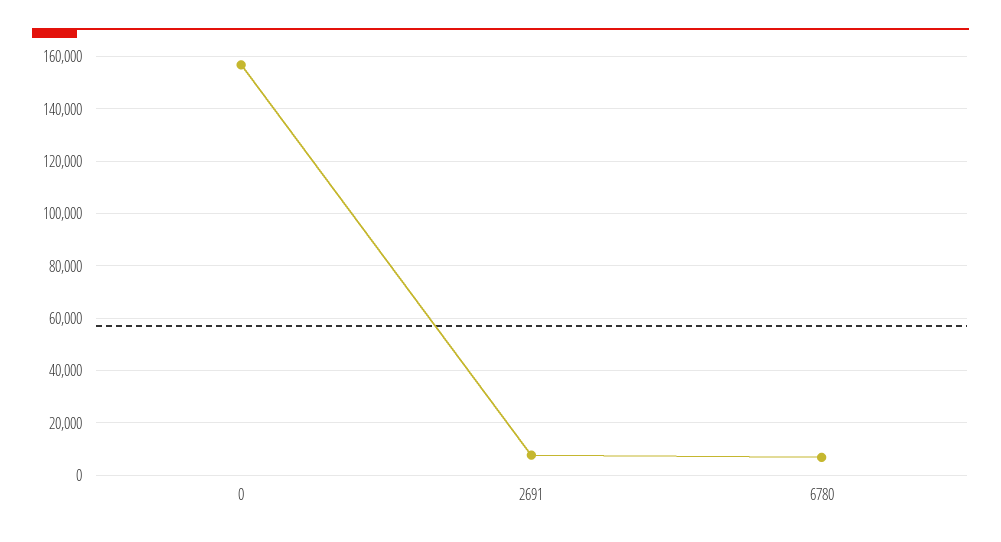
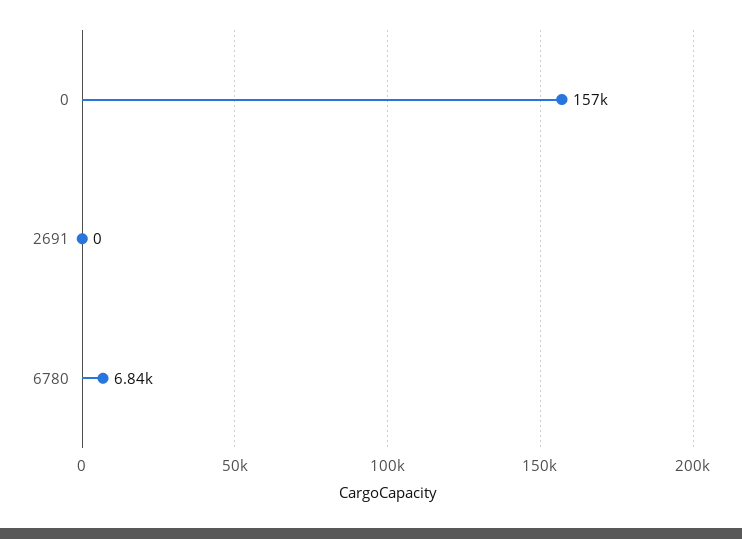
2691: 7500 -> 0

